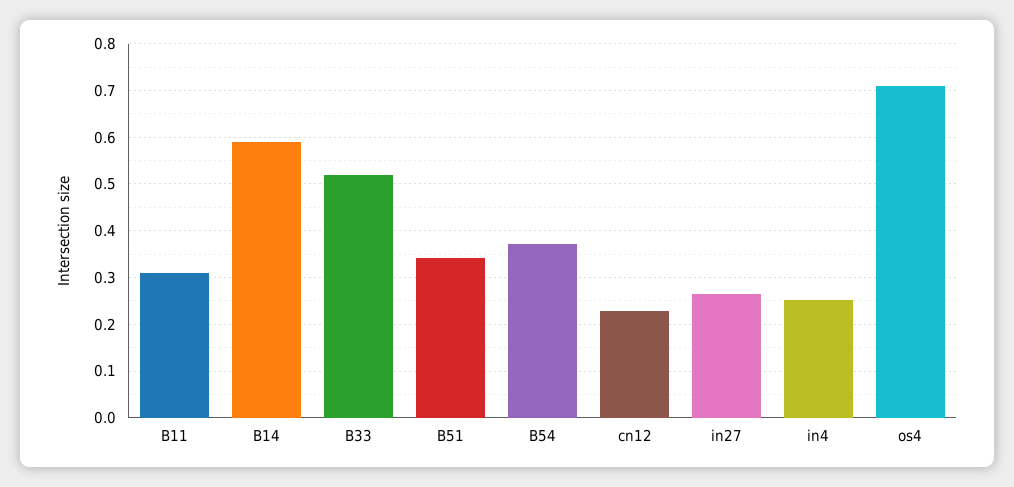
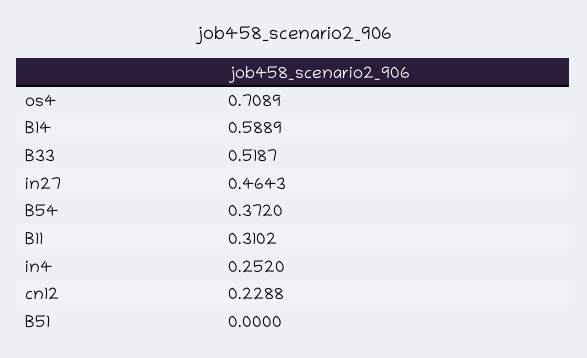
B51: 0.34 -> 0
in27: 0.26 -> 0.4643

